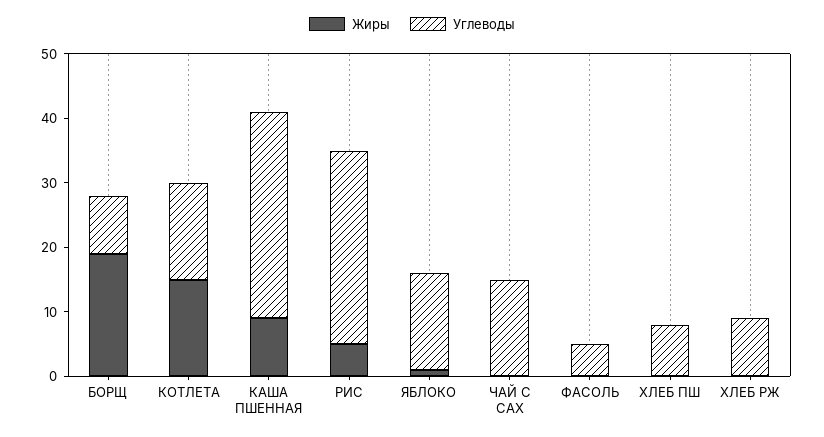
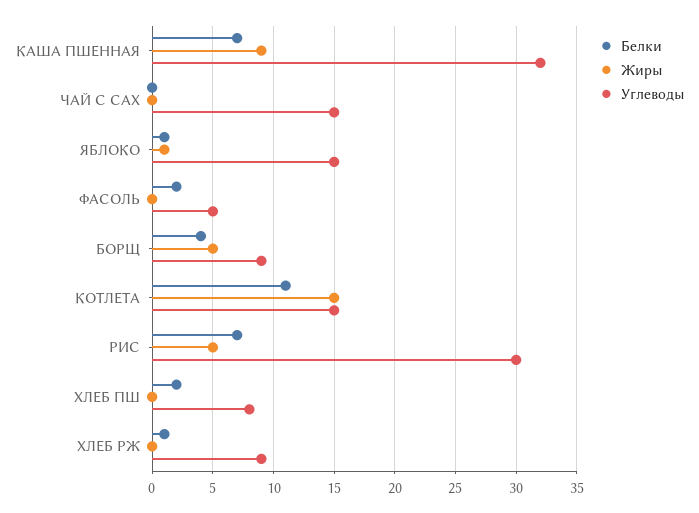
Жиры, БОРЩ: 20 -> 5
Белки, КАША ПШЕННАЯ: none -> 7
Белки, ЧАЙ С САХ: none -> 0
Белки, ЯБЛОКО: none -> 1
Белки, ФАСОЛЬ: none -> 2
Белки, БОРЩ: none -> 4
Белки, КОТЛЕТА: none -> 11
Белки, РИС: none -> 7
Белки, ХЛЕБ ПШ: none -> 2
Белки, ХЛЕБ РЖ: none -> 1

